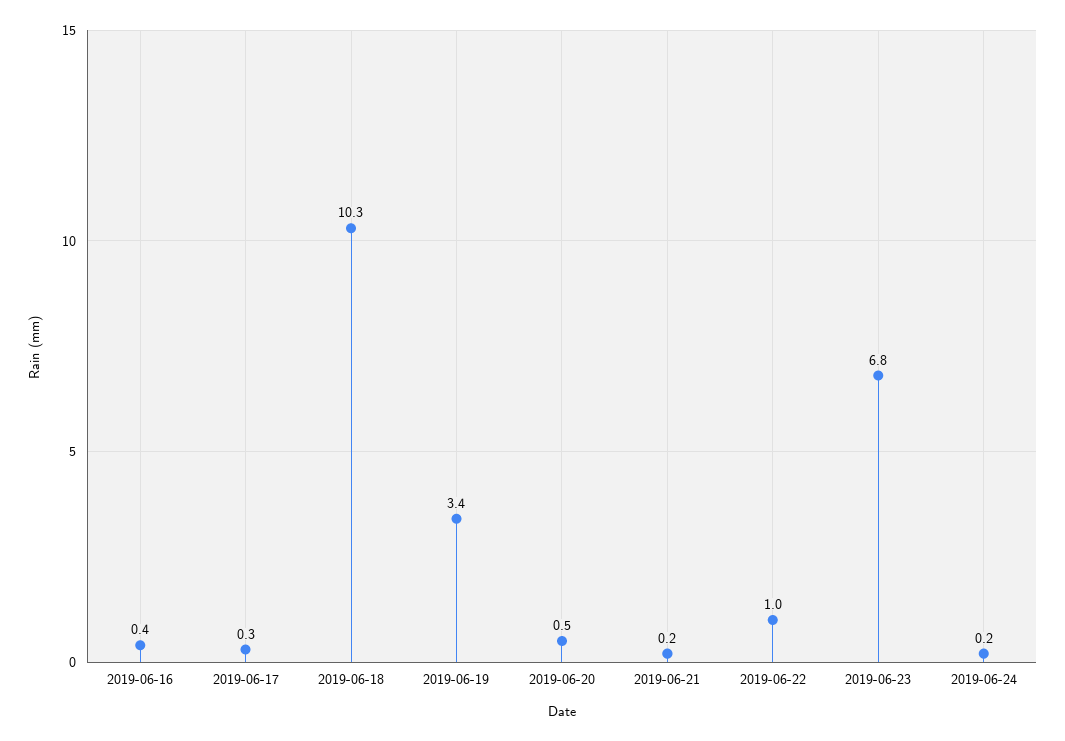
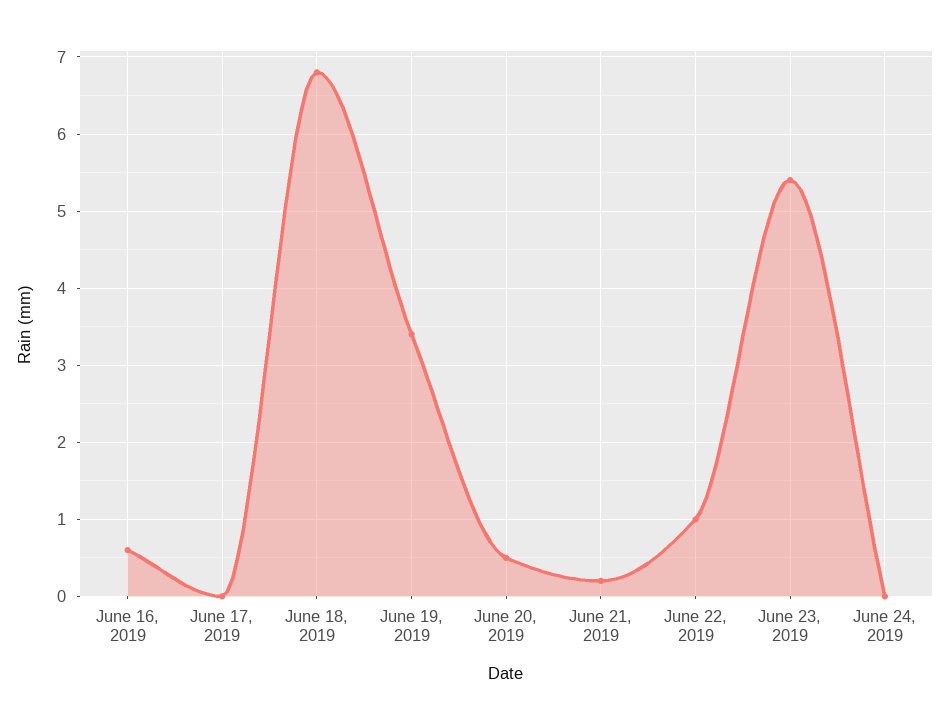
2019-06-16: 0.4 -> 0.6
2019-06-17: 0.3 -> 0
2019-06-18: 10.3 -> 6.8
2019-06-23: 6.8 -> 5.4
2019-06-24: 0.2 -> 0

